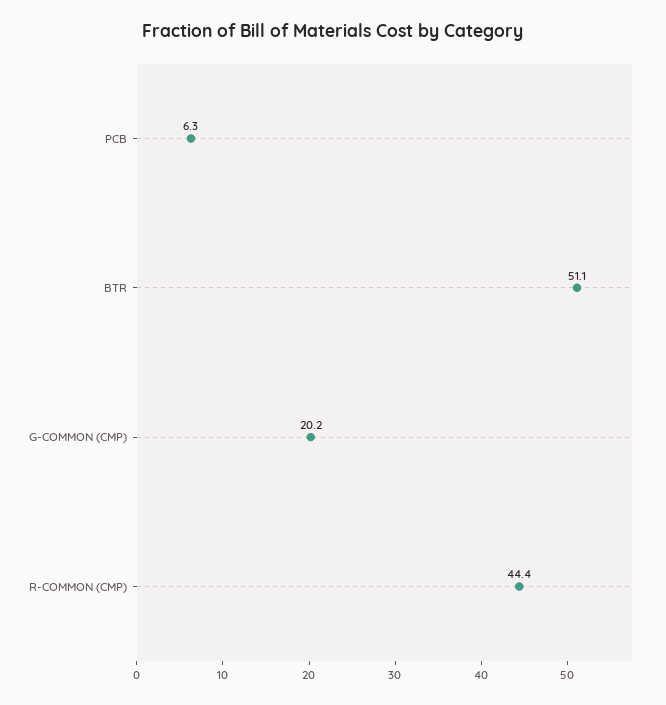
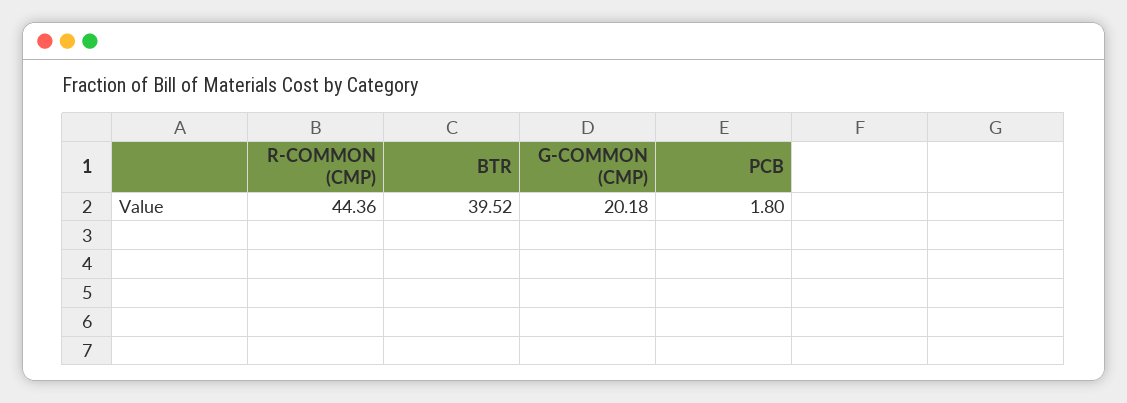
PCB: 6.3 -> 1.8
BTR: 51.1 -> 39.52

